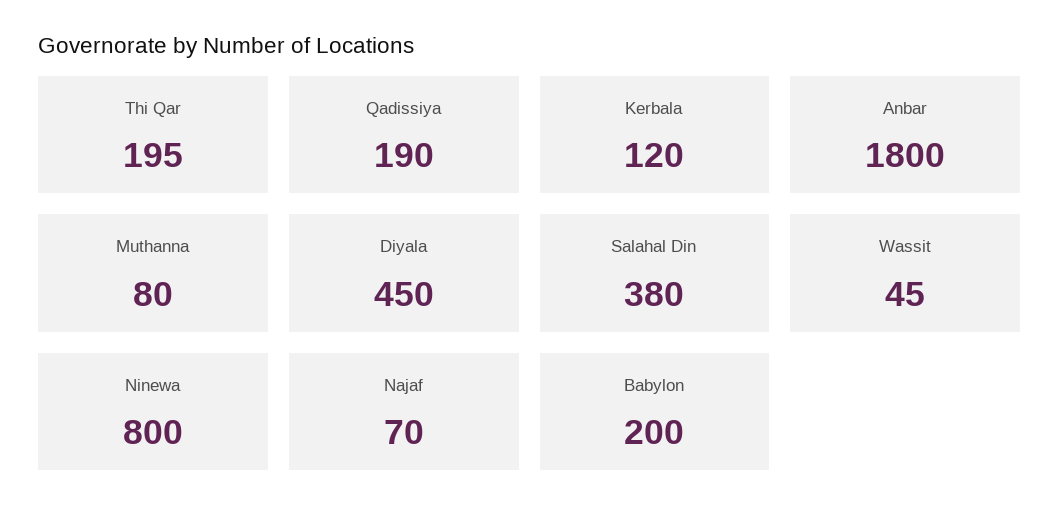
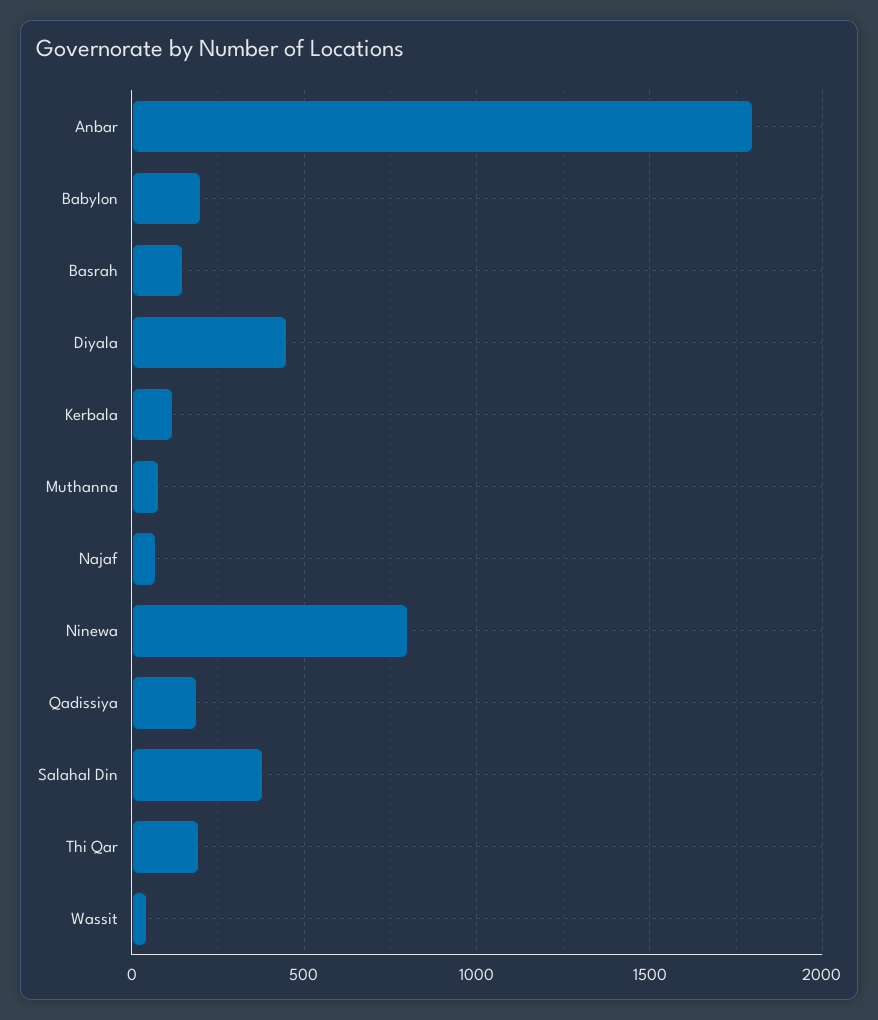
Basrah: none -> 150

